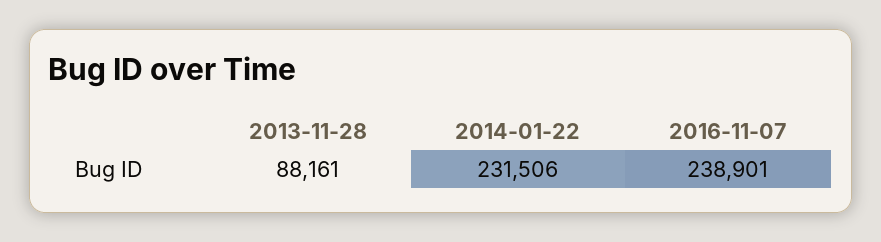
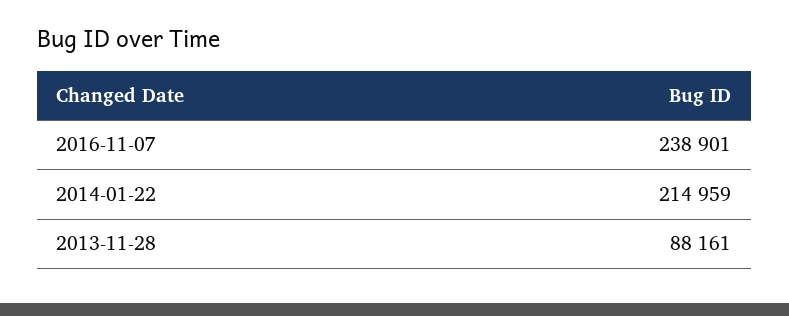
2014-01-22: 231506 -> 214959

